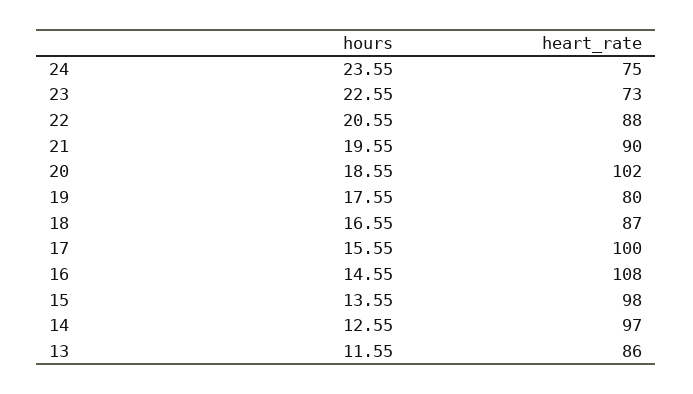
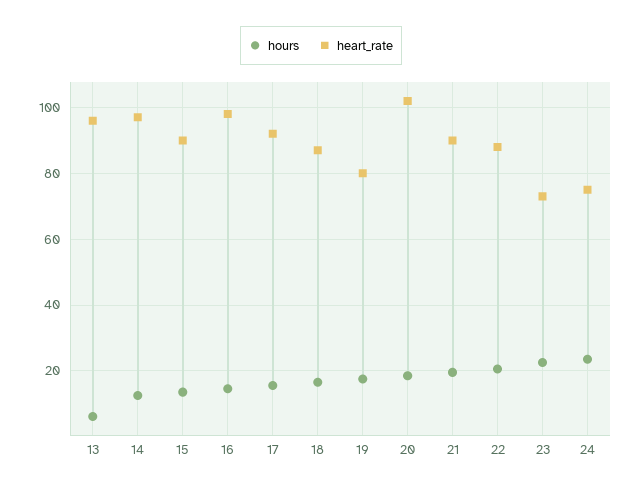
heart_rate, 17: 100 -> 92
heart_rate, 16: 108 -> 98
heart_rate, 15: 98 -> 90
hours, 13: 11.55 -> 6
heart_rate, 13: 86 -> 96

